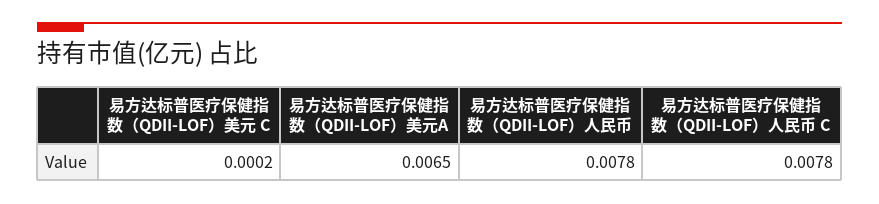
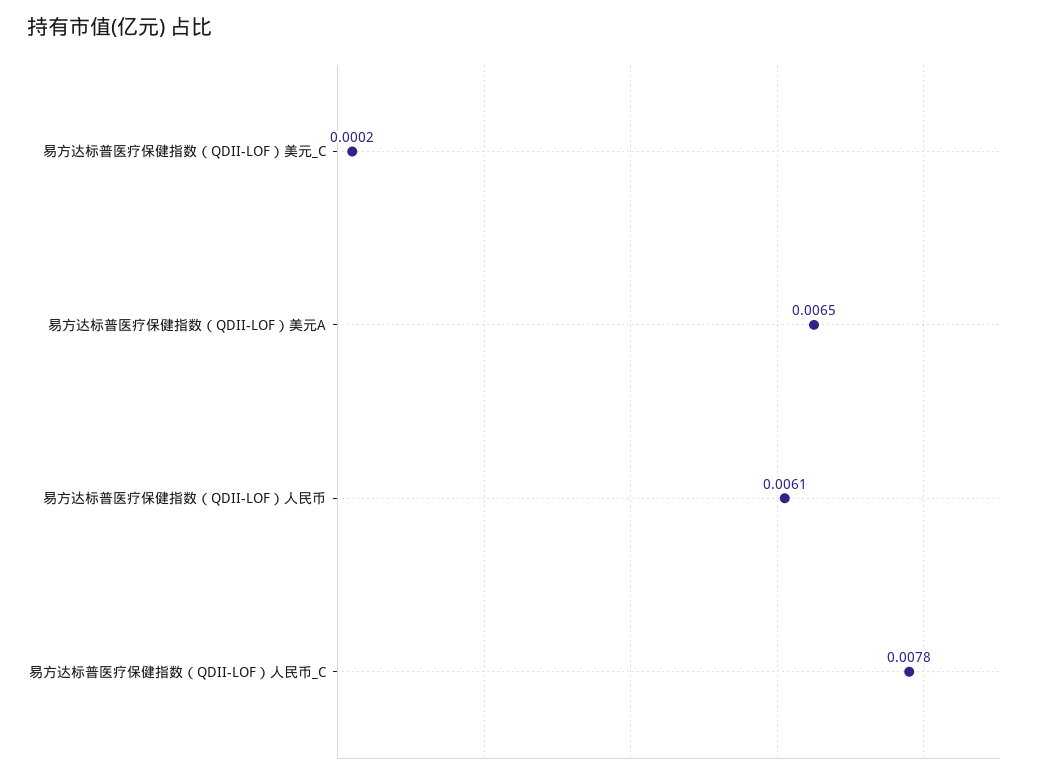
易方达标普医疗保健指数（QDII-LOF）人民币: 0.0078 -> 0.0061

